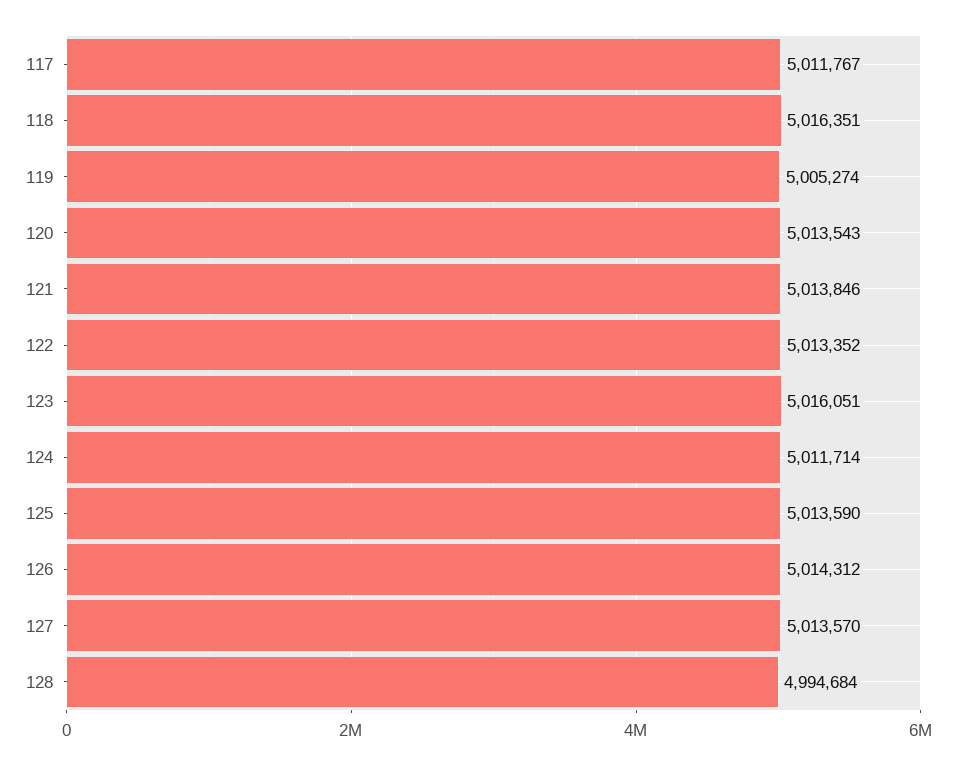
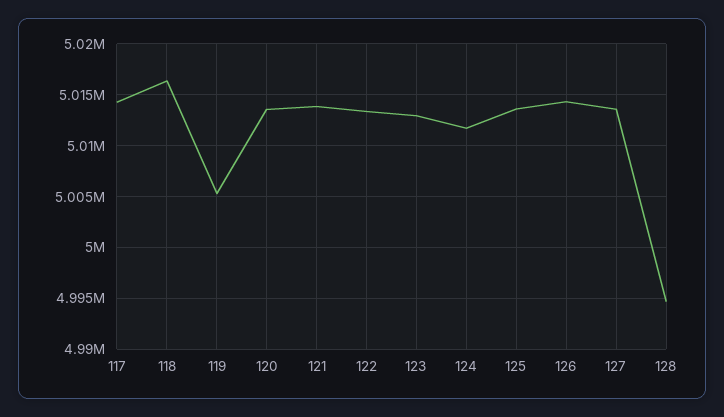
117: 5011767 -> 5014000
123: 5016051 -> 5013000

